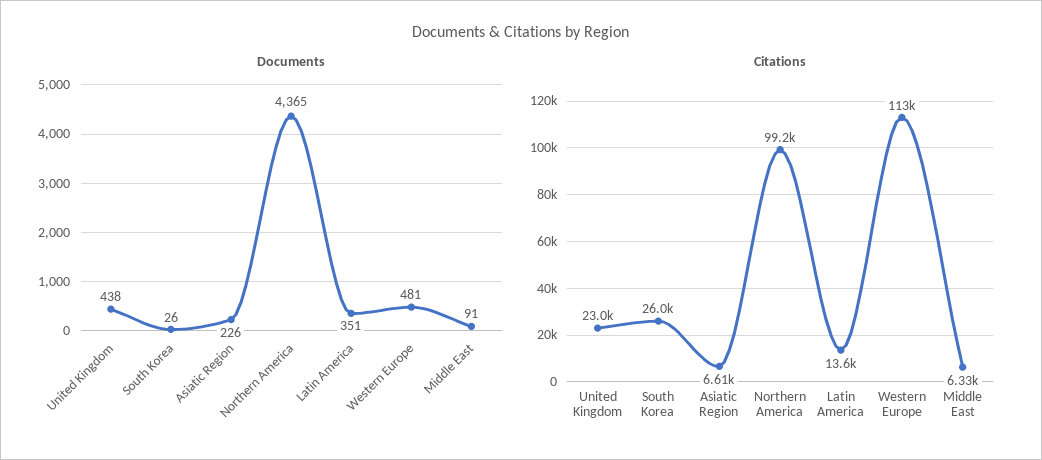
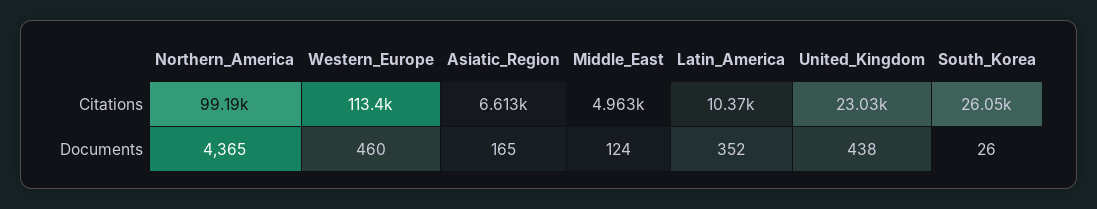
Documents, Asiatic Region: 226 -> 165
Documents, Latin America: 351 -> 352
Documents, Western Europe: 481 -> 460
Documents, Middle East: 91 -> 124
Citations, Latin America: 13600 -> 10370
Citations, Middle East: 6330 -> 4963

